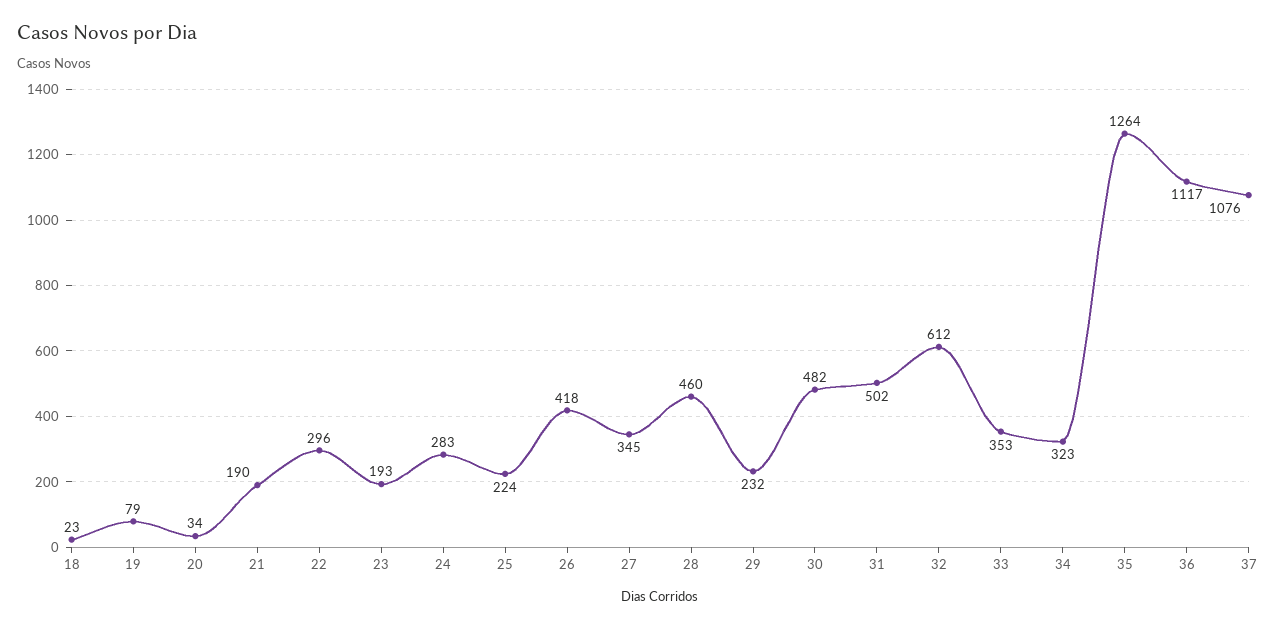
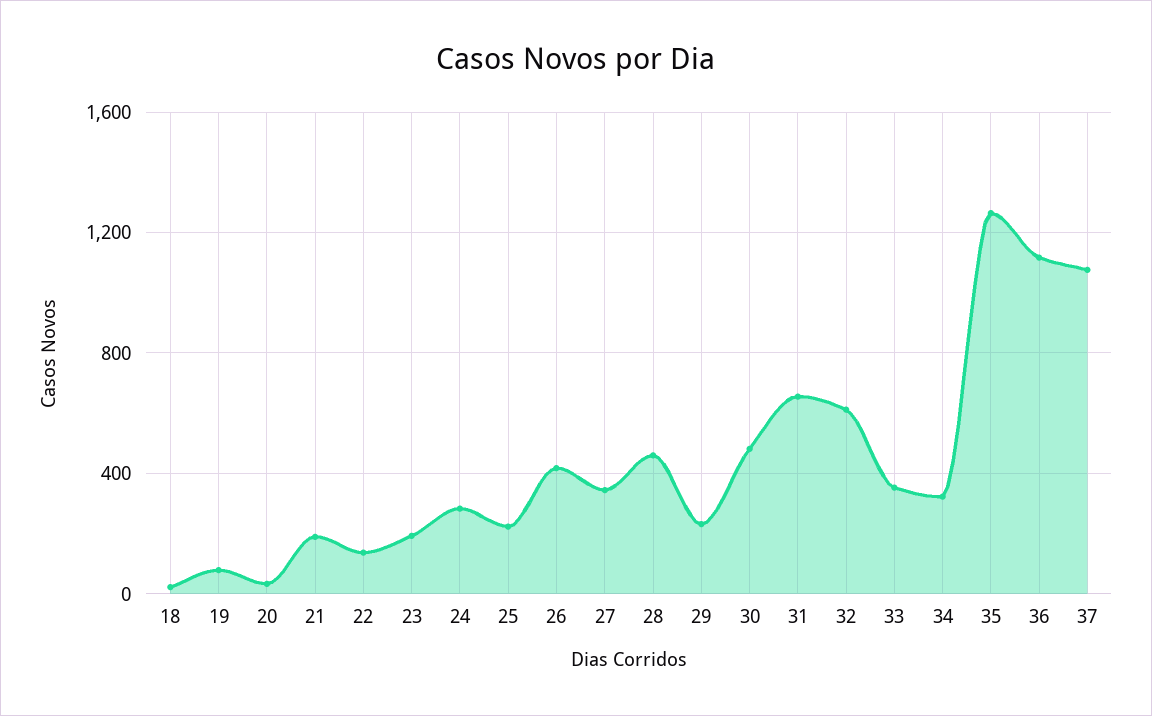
22: 296 -> 150
31: 502 -> 650

